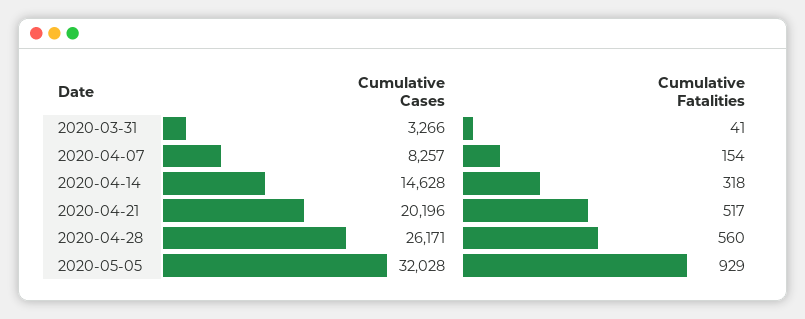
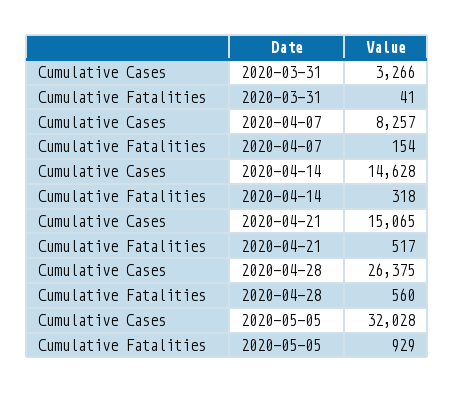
Cumulative Cases, 2020-04-21: 20196 -> 15065
Cumulative Cases, 2020-04-28: 26171 -> 26375

